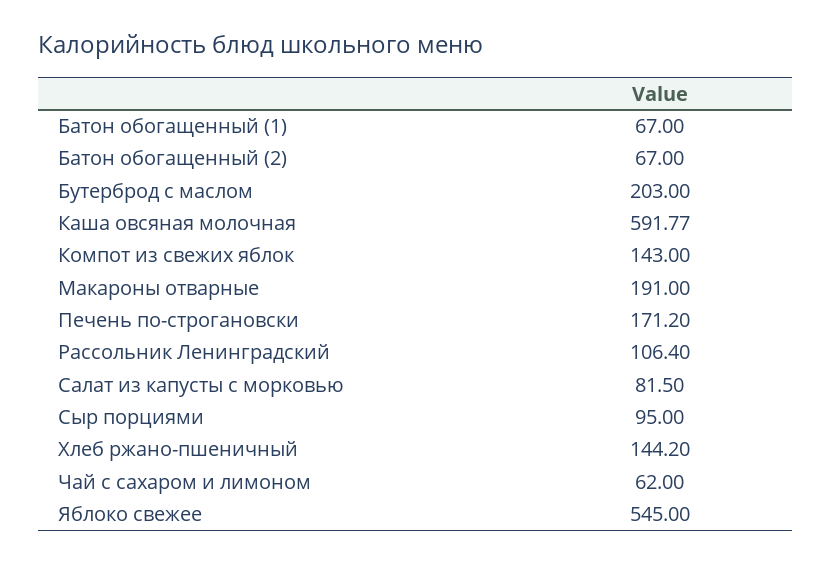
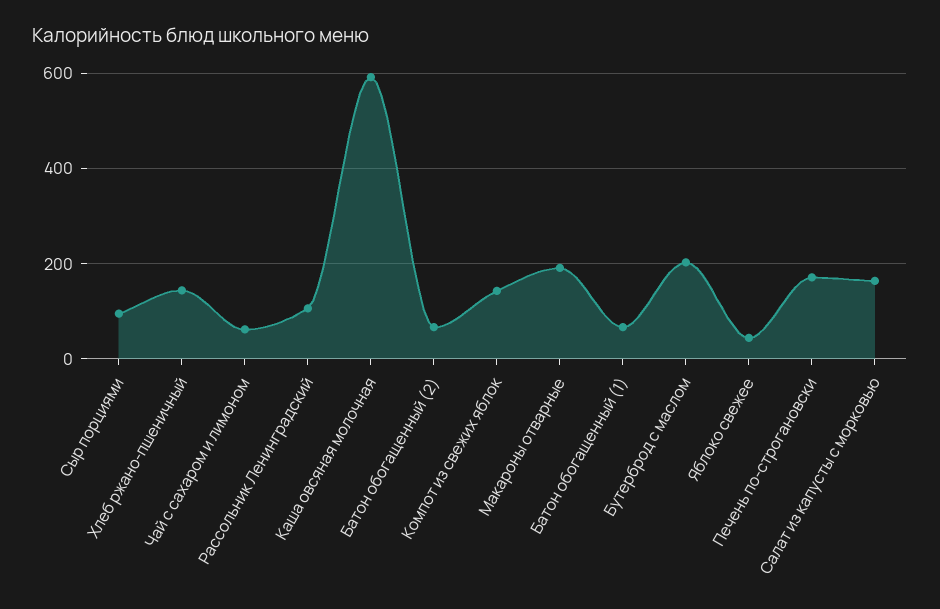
Салат из капусты с морковью: 81.5 -> 160
Яблоко свежее: 545 -> 40

